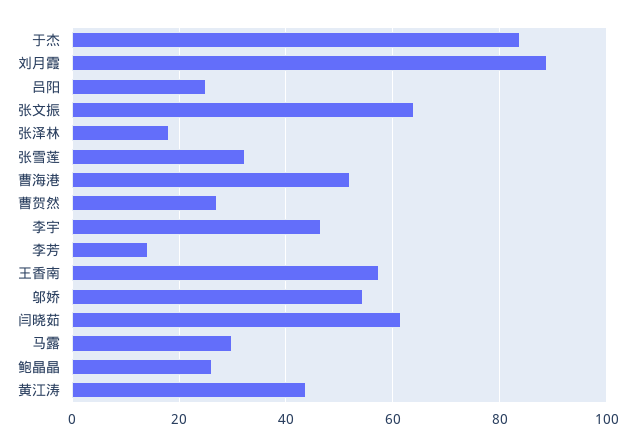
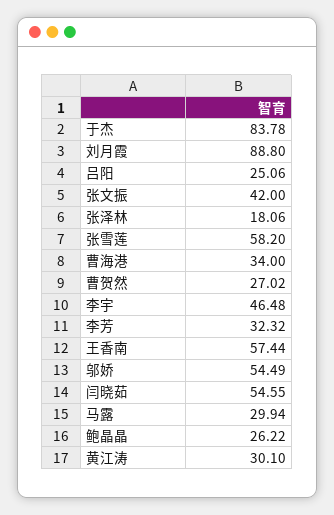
张文振: 64 -> 42
张雪莲: 32 -> 58.2
曹海港: 52 -> 34
李芳: 14 -> 32.32
闫晓茹: 62 -> 54.55
黄江涛: 44 -> 30.1

